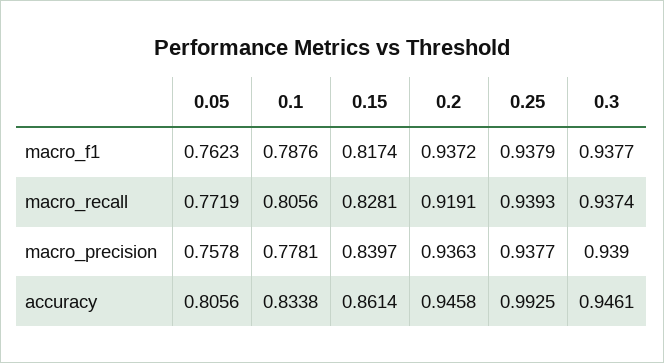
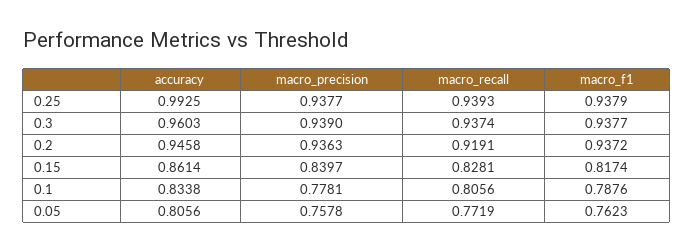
0.3, accuracy: 0.9461 -> 0.9603

